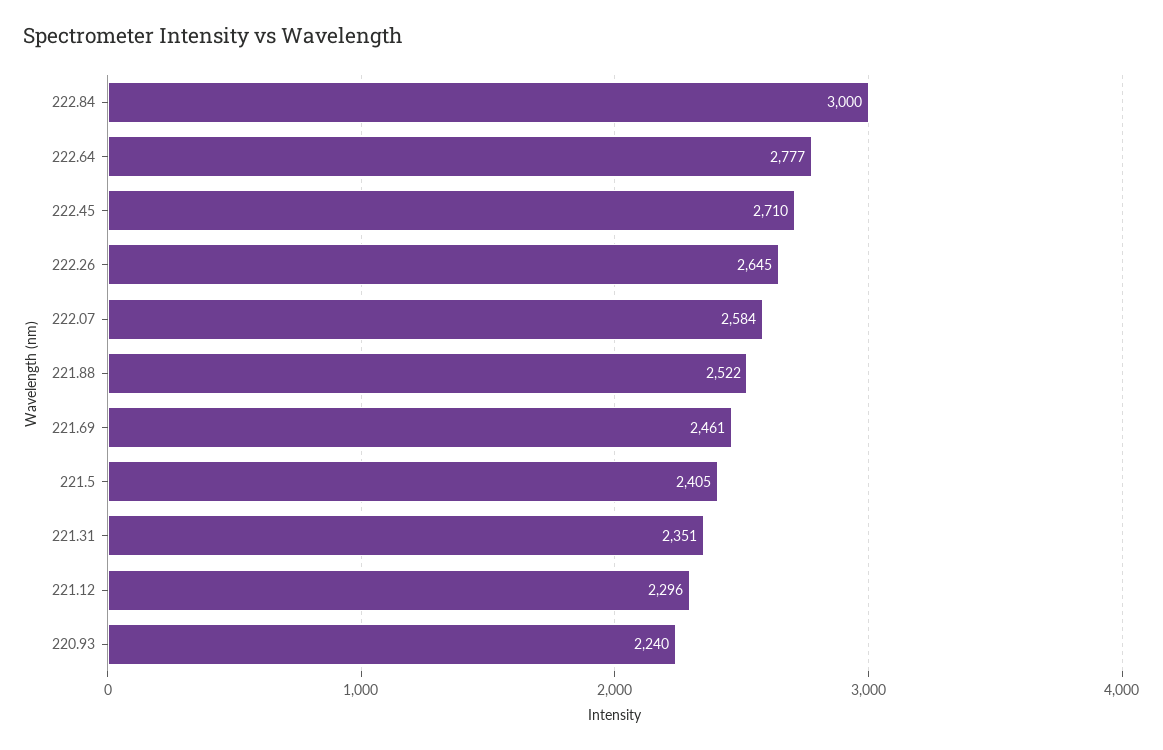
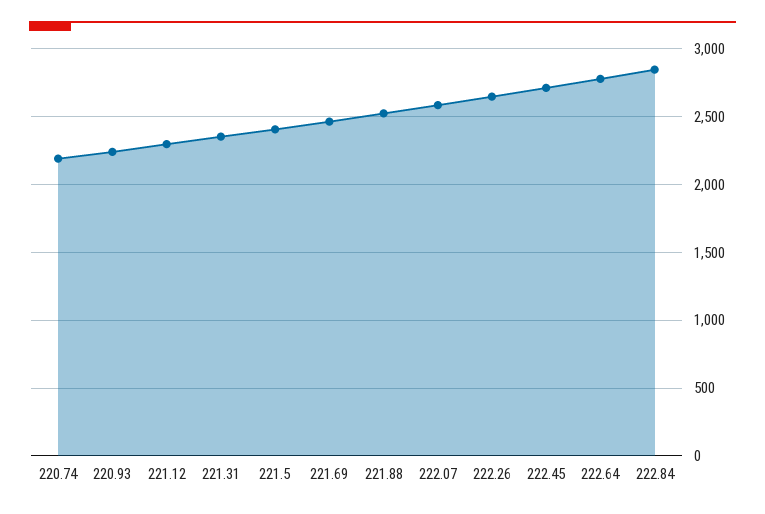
222.84: 3000 -> 2850
220.74: none -> 2200

